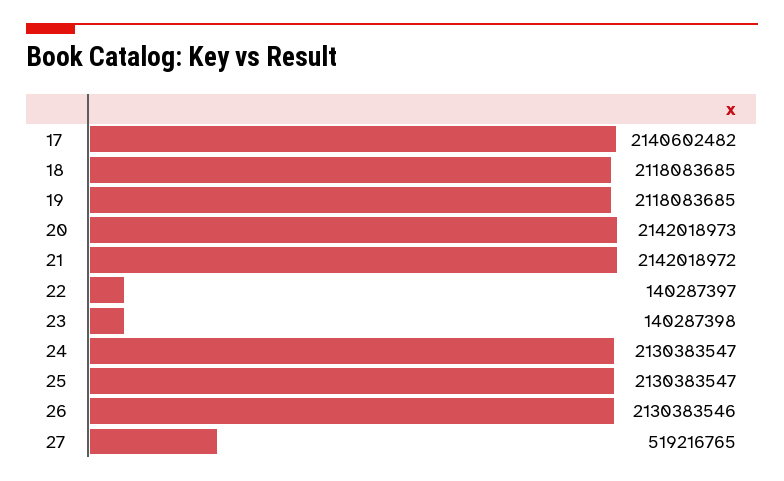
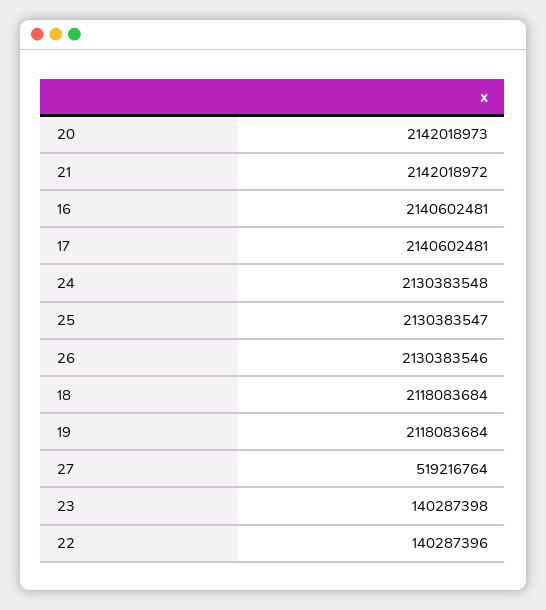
17: 2140602482 -> 2140602481
18: 2118083685 -> 2118083684
19: 2118083685 -> 2118083684
22: 140287397 -> 140287396
24: 2130383547 -> 2130383548
27: 519216765 -> 519216764
16: none -> 2140602481

